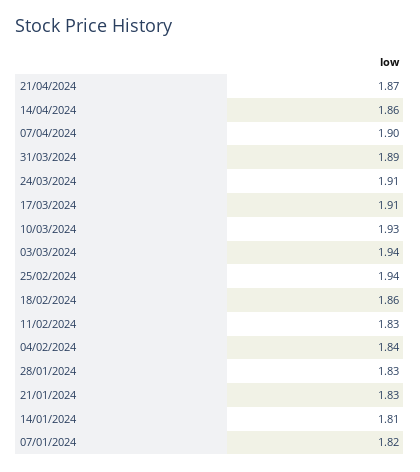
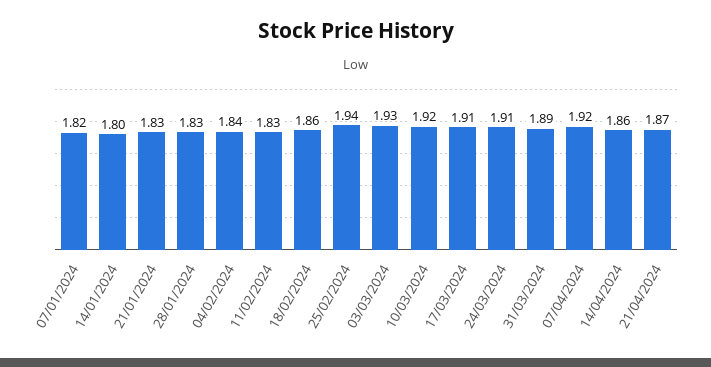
07/04/2024: 1.9 -> 1.92
10/03/2024: 1.93 -> 1.92
03/03/2024: 1.94 -> 1.93
14/01/2024: 1.81 -> 1.8

